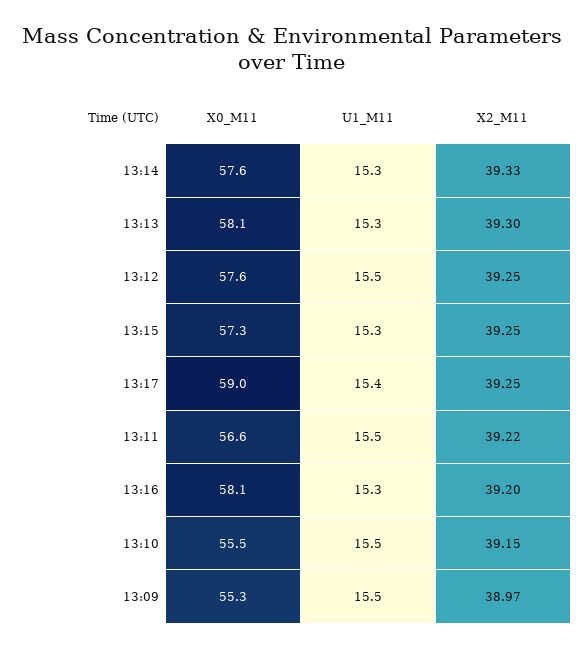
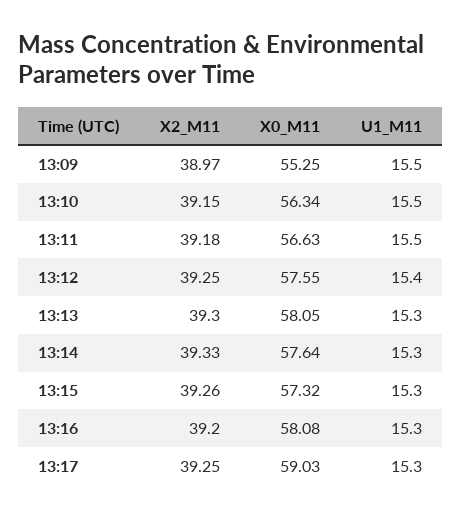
U1_M11, 13:12: 15.5 -> 15.4
X2_M11, 13:15: 39.25 -> 39.26
U1_M11, 13:17: 15.4 -> 15.3
X2_M11, 13:11: 39.22 -> 39.18
X0_M11, 13:10: 55.5 -> 56.34

